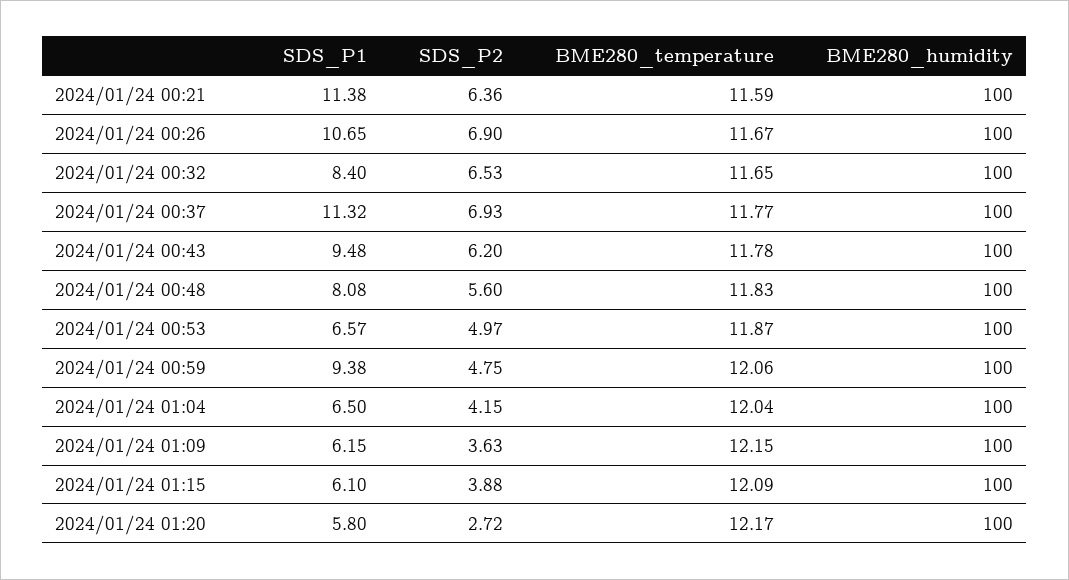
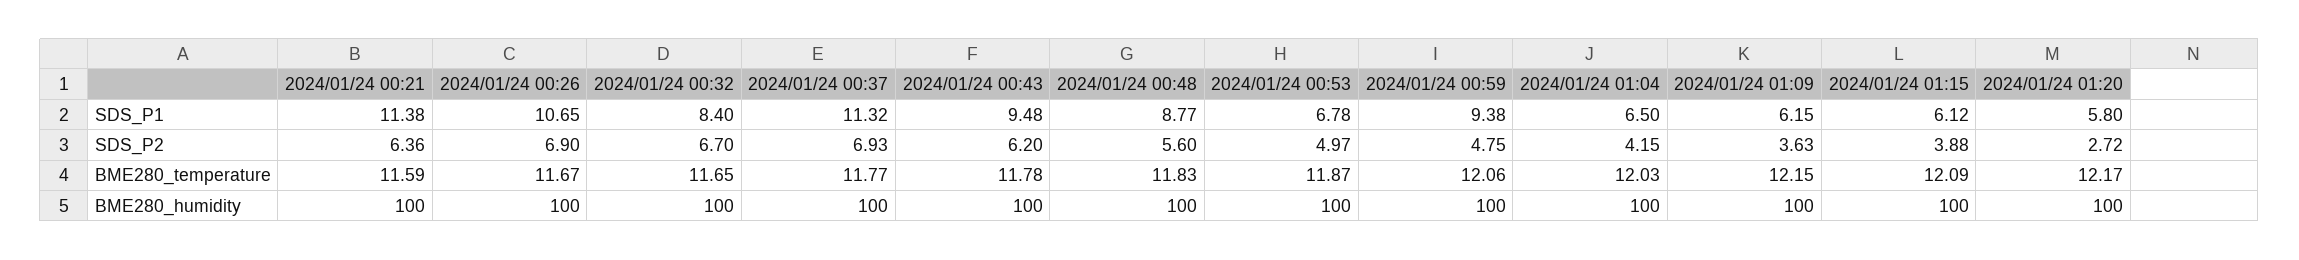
SDS_P2, 2024/01/24 00:32: 6.53 -> 6.7
SDS_P1, 2024/01/24 00:48: 8.08 -> 8.77
SDS_P1, 2024/01/24 00:53: 6.57 -> 6.78
BME280_temperature, 2024/01/24 01:04: 12.04 -> 12.03
SDS_P1, 2024/01/24 01:15: 6.1 -> 6.12

